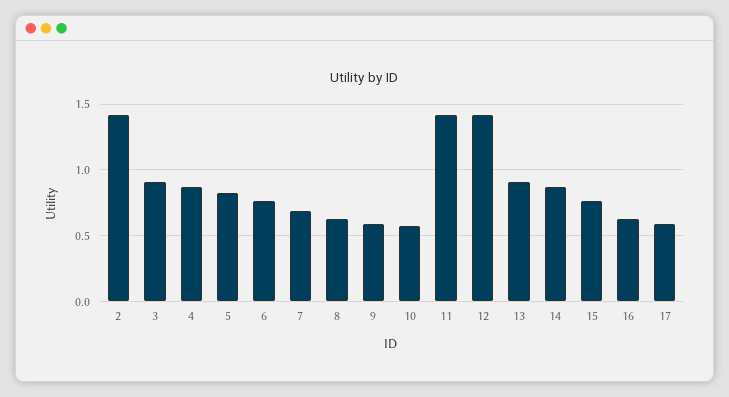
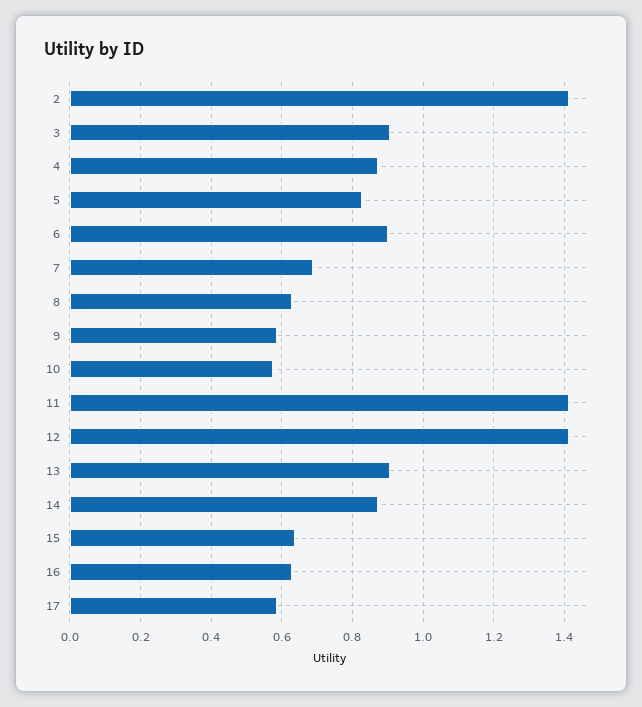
6: 0.75 -> 0.9
15: 0.75 -> 0.64

